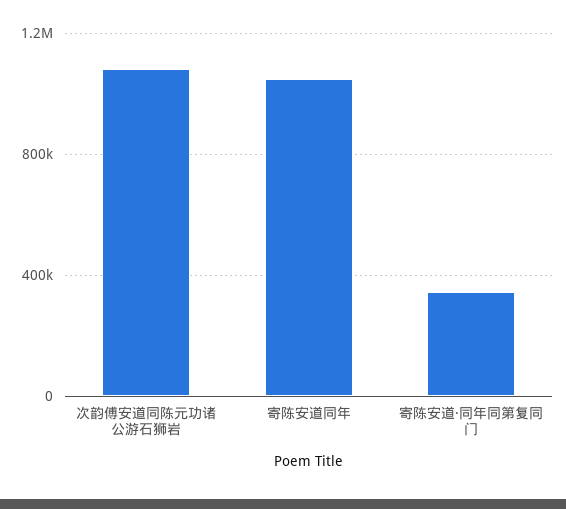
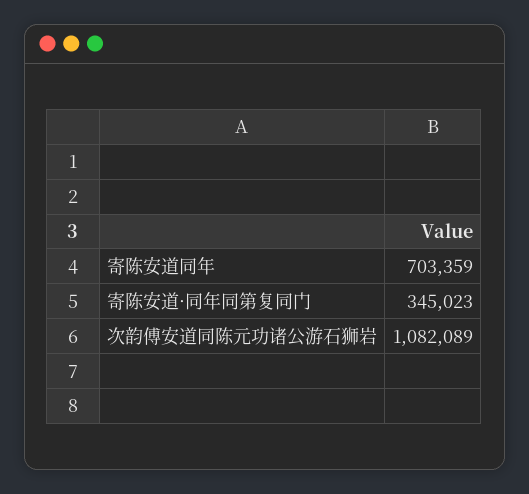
寄陈安道同年: 1050000 -> 703359

